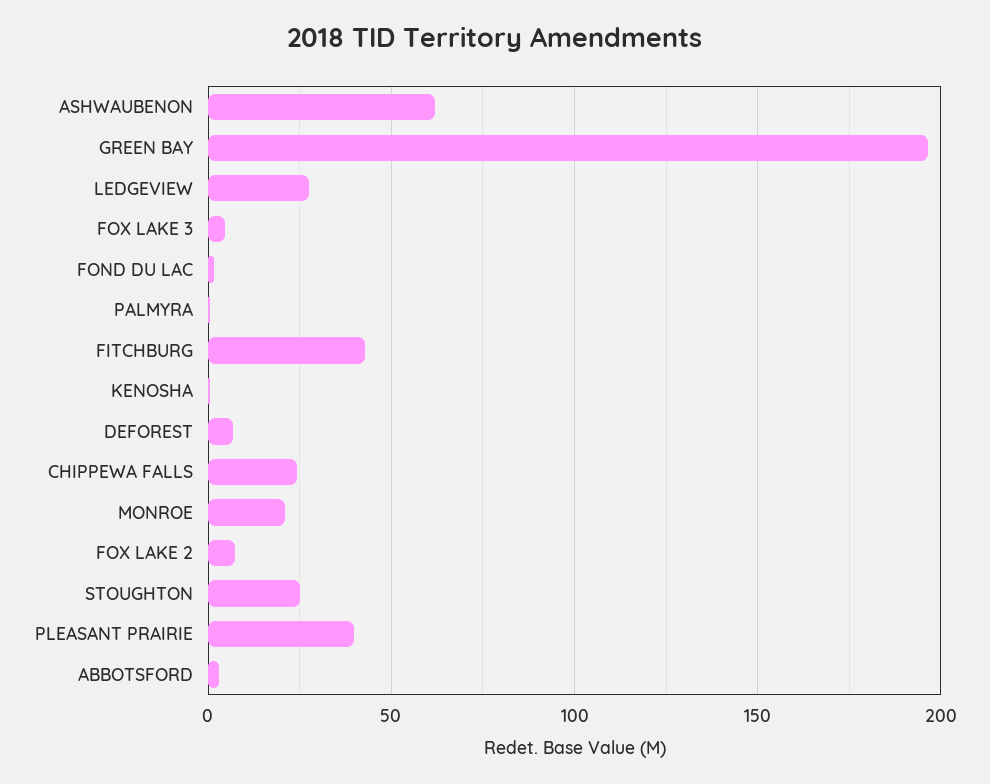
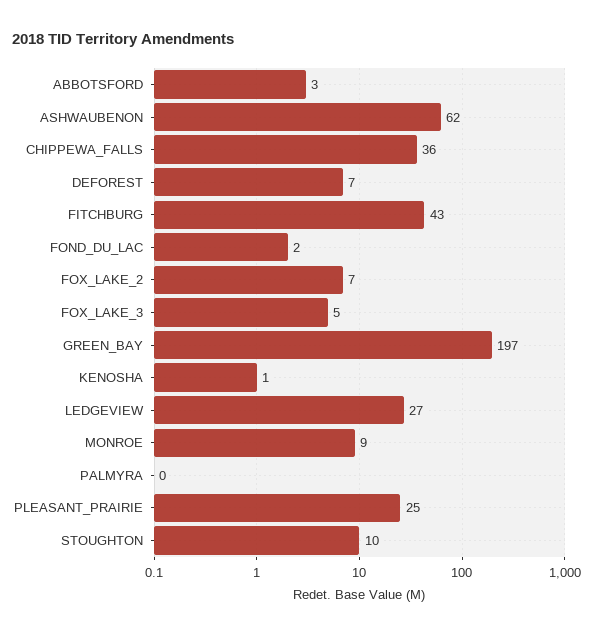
CHIPPEWA FALLS: 25 -> 36
MONROE: 20 -> 9
STOUGHTON: 25 -> 10
PLEASANT PRAIRIE: 40 -> 25

